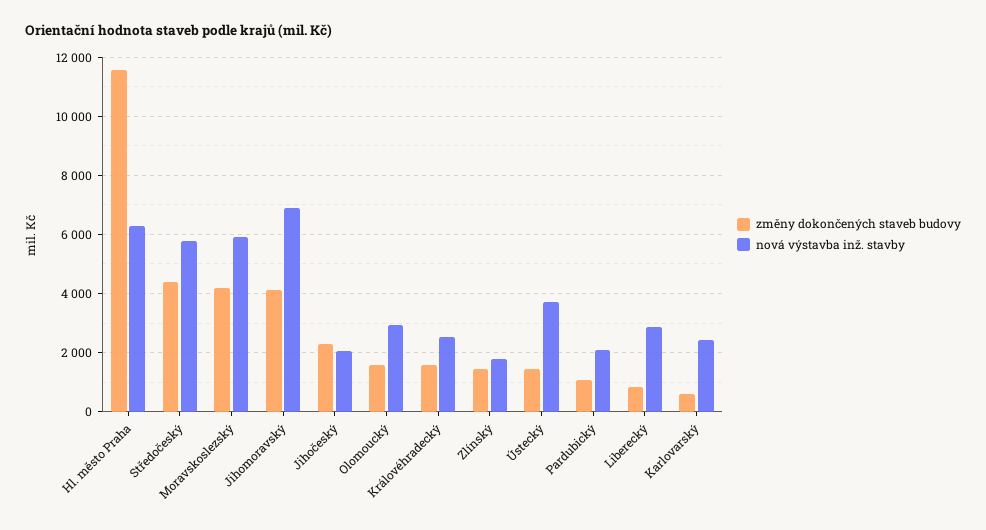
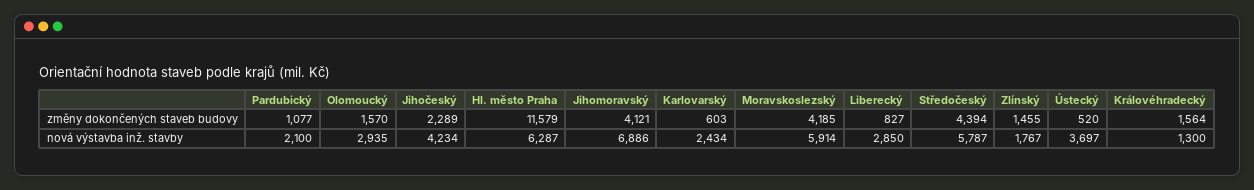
nová výstavba inž. stavby, Jihočeský: 2000 -> 4234
nová výstavba inž. stavby, Královéhradecký: 2500 -> 1300
změny dokončených staveb budovy, Ústecký: 1500 -> 520

